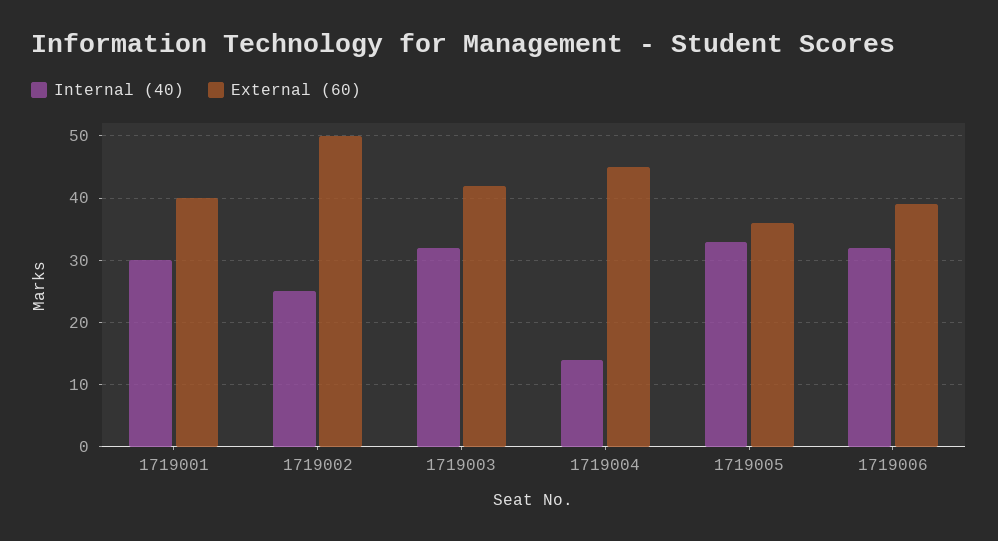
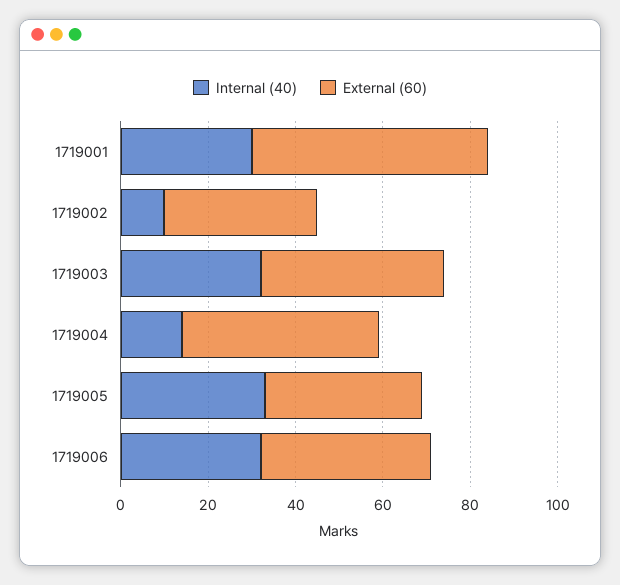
External (60), 1719001: 40 -> 55
Internal (40), 1719002: 25 -> 10
External (60), 1719002: 50 -> 35

